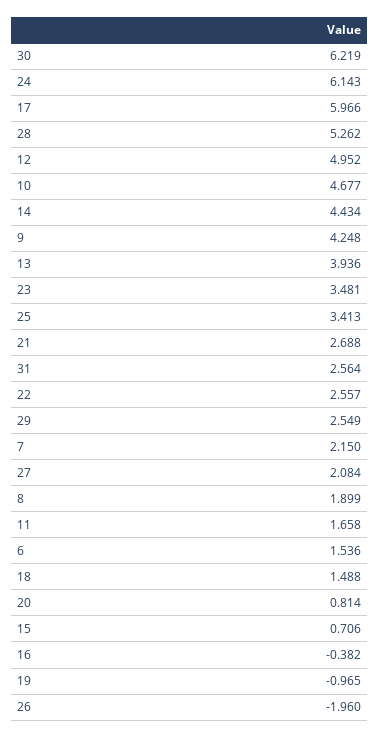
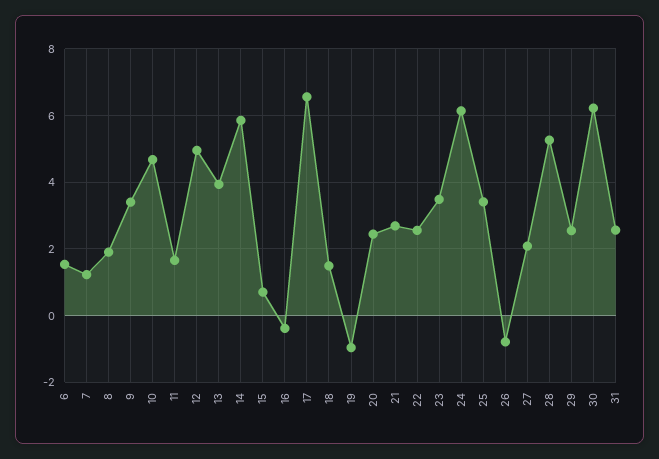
17: 5.966 -> 6.6
14: 4.434 -> 5.8
9: 4.248 -> 3.4
7: 2.15 -> 1.2
20: 0.814 -> 2.4
26: -1.96 -> -0.8

